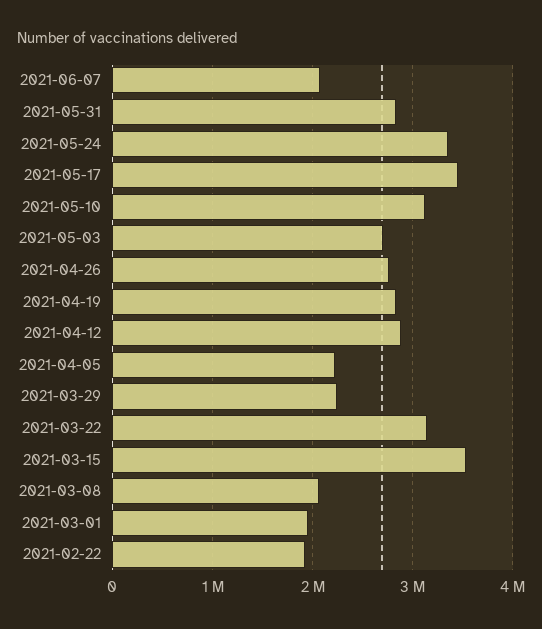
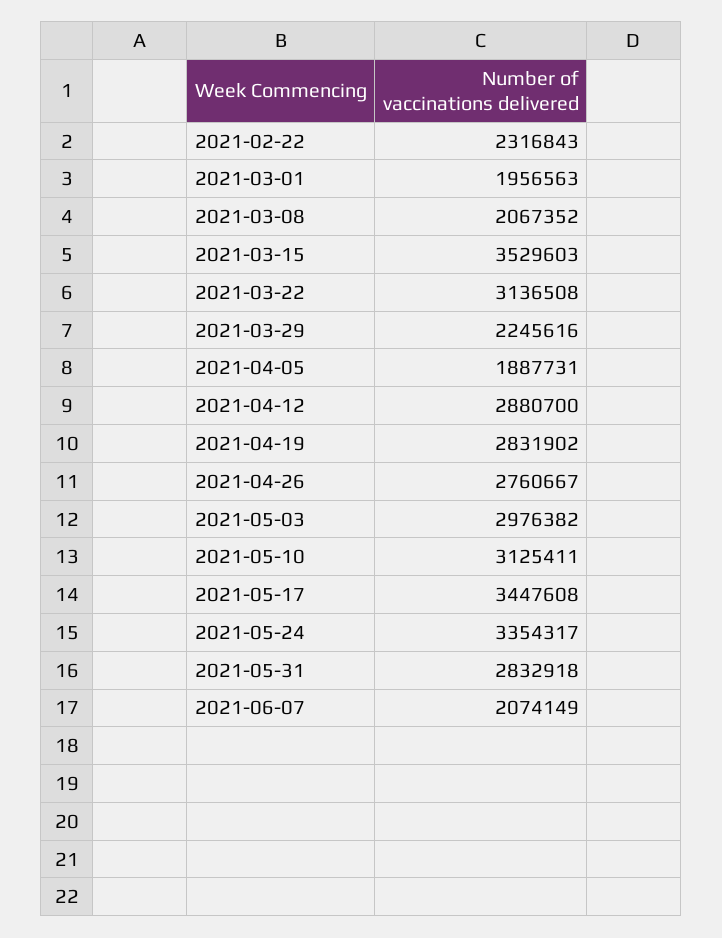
2021-05-03: 2700000 -> 2976382
2021-04-05: 2200000 -> 1887731
2021-02-22: 1900000 -> 2316843

